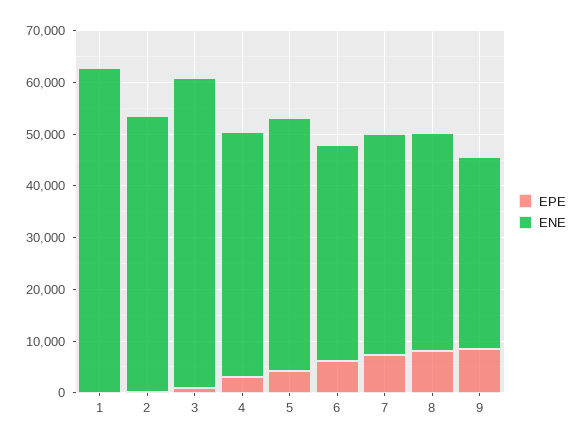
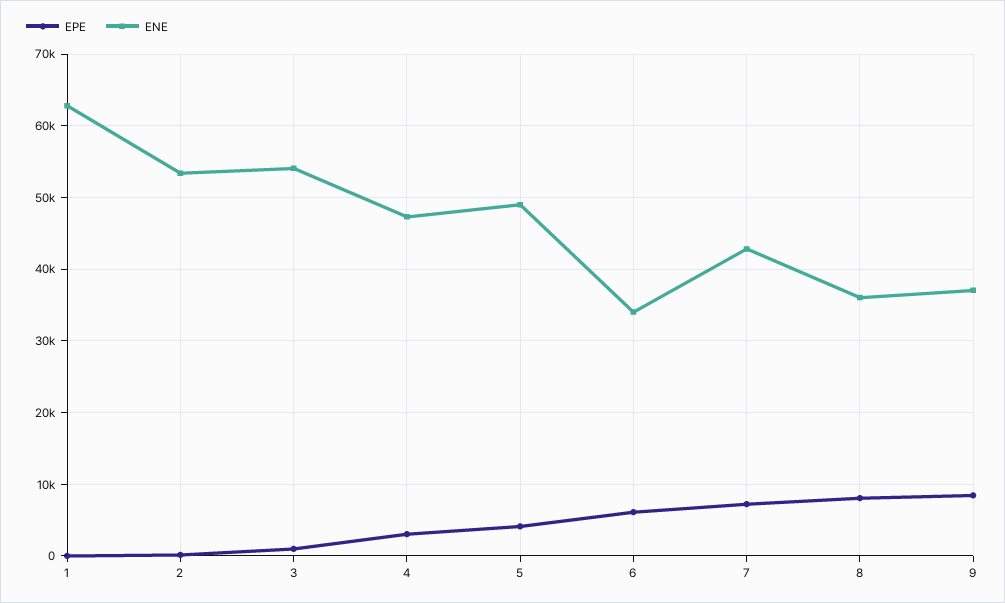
ENE, 3: 60000 -> 54000
ENE, 6: 42000 -> 34000
ENE, 8: 42000 -> 36000

